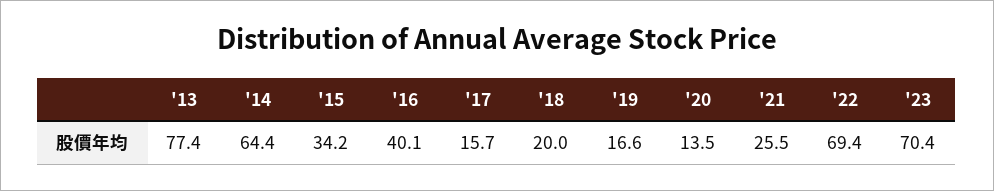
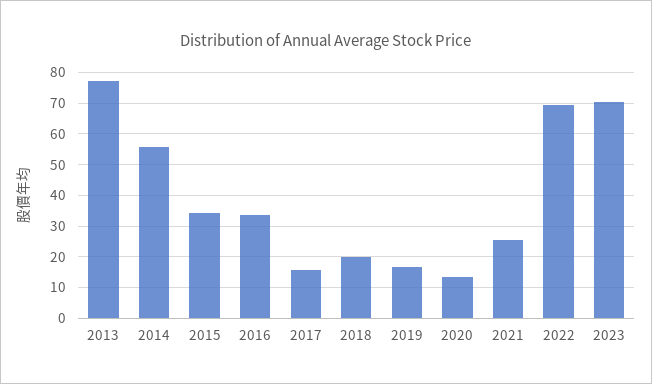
'14: 64.4 -> 56
'16: 40.1 -> 34

